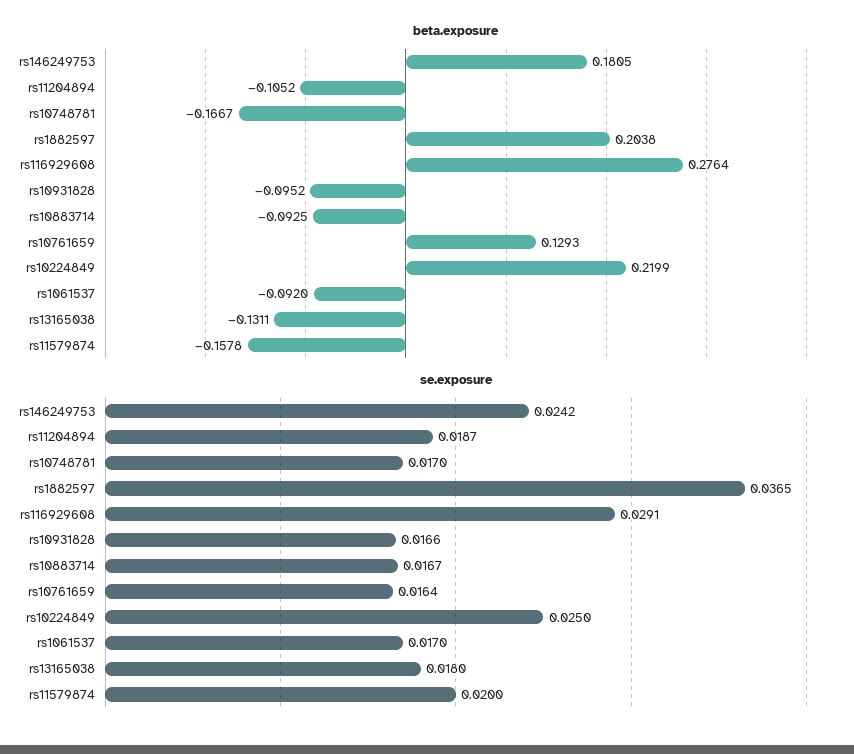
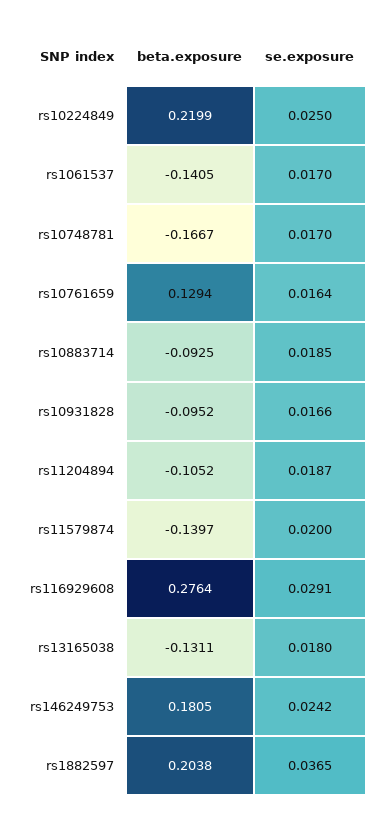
beta.exposure, rs10761659: 0.1293 -> 0.1294
beta.exposure, rs1061537: -0.092 -> -0.1405
beta.exposure, rs11579874: -0.1578 -> -0.1397
se.exposure, rs10883714: 0.0167 -> 0.0185

